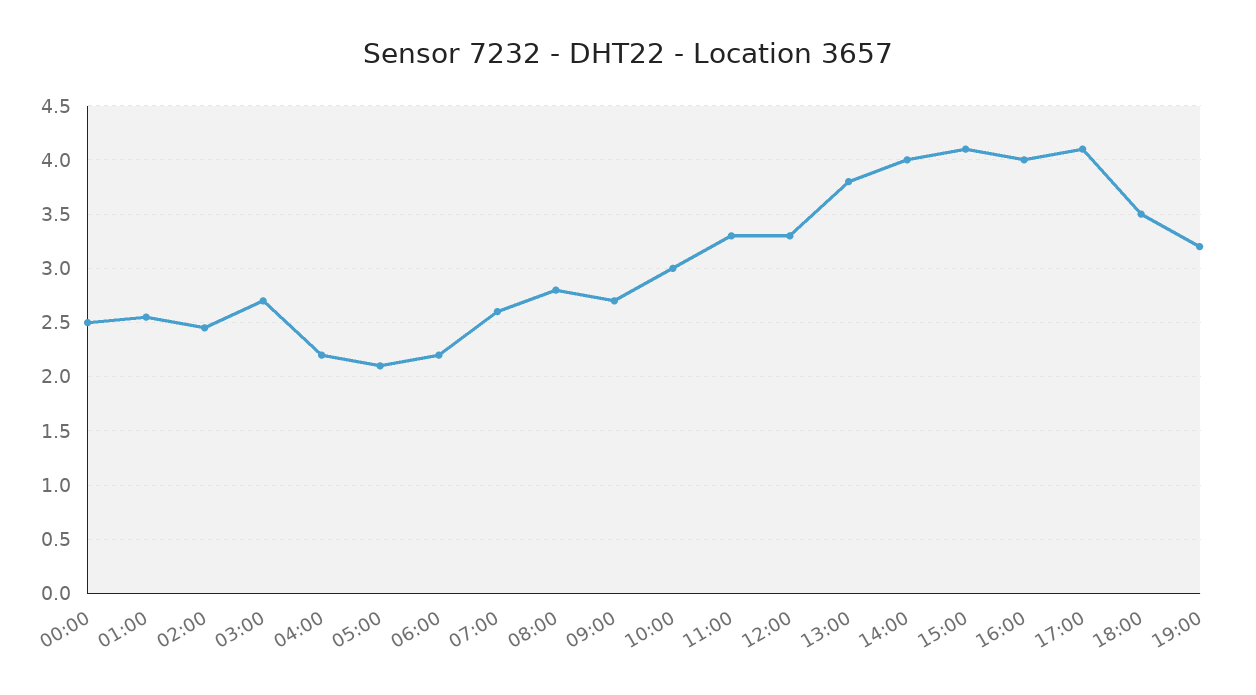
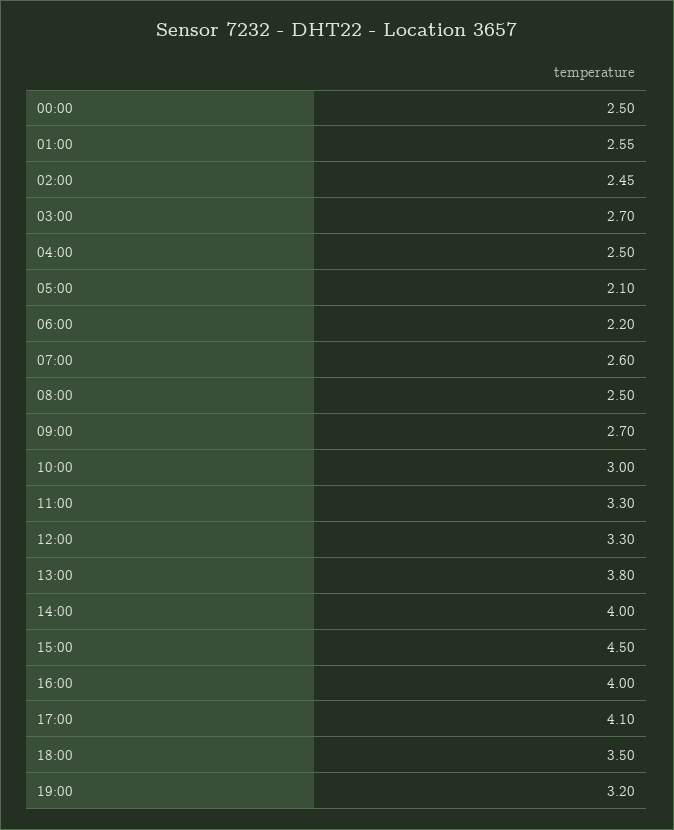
04:00: 2.2 -> 2.5
08:00: 2.8 -> 2.5
15:00: 4.1 -> 4.5

